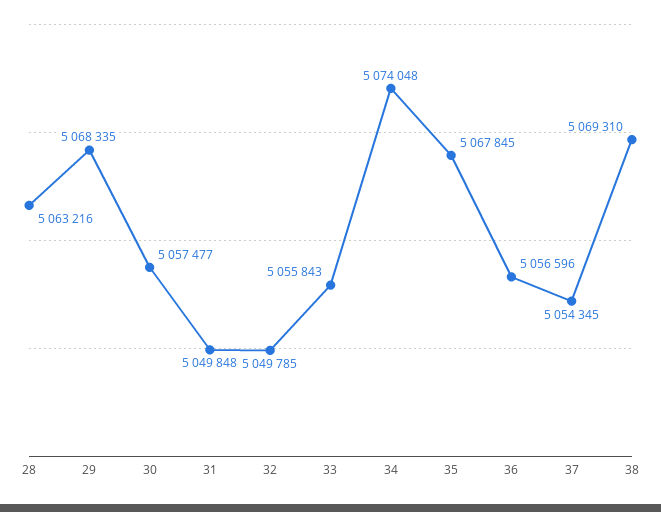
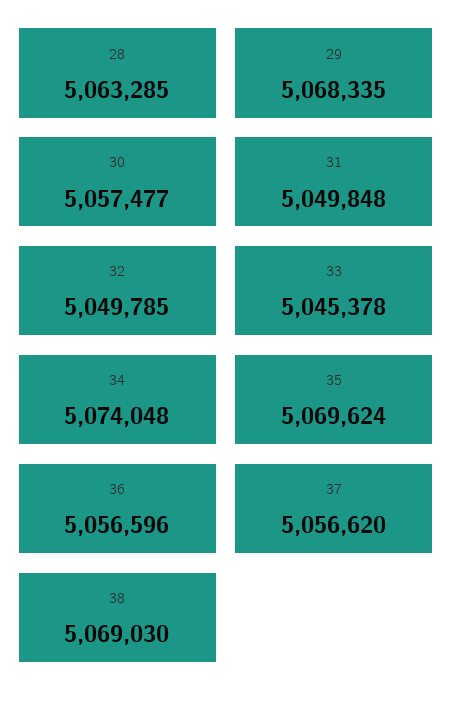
28: 5063216 -> 5063285
33: 5055843 -> 5045378
35: 5067845 -> 5069624
37: 5054345 -> 5056620
38: 5069310 -> 5069030

